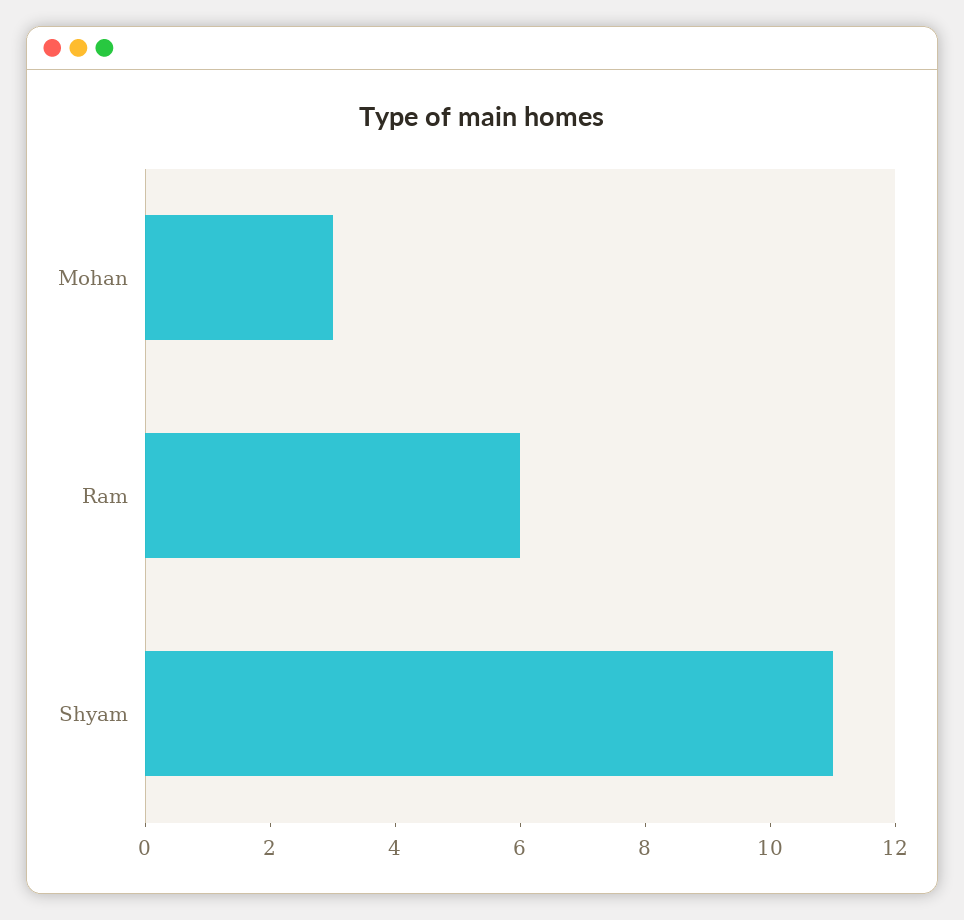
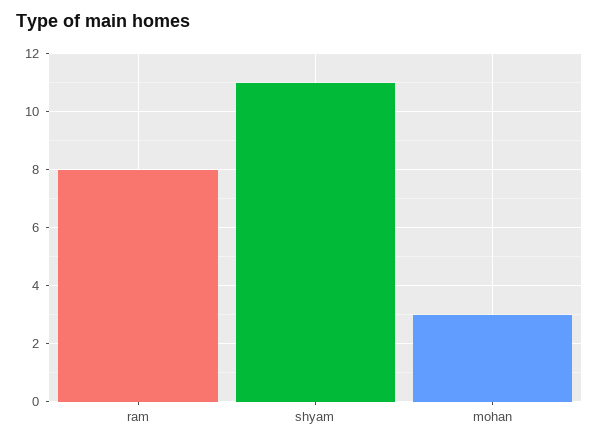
Ram: 6 -> 8

